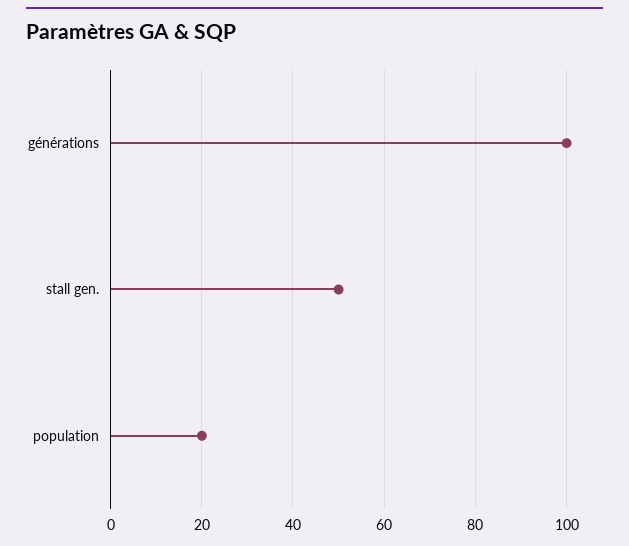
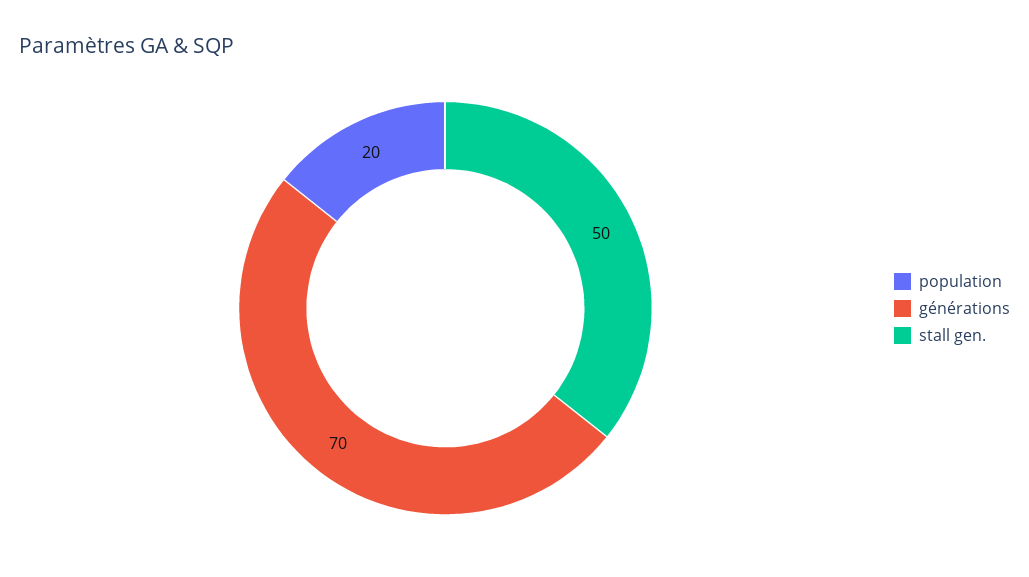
générations: 100 -> 70

